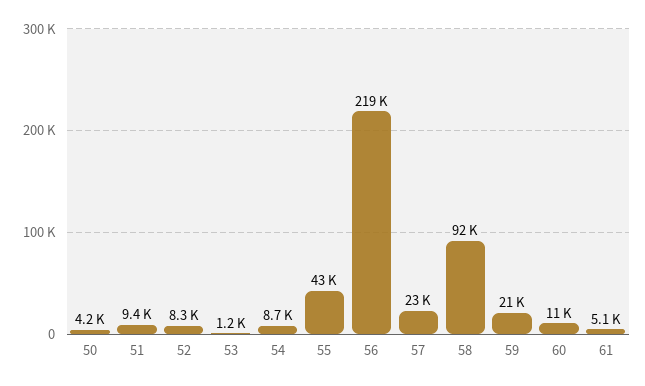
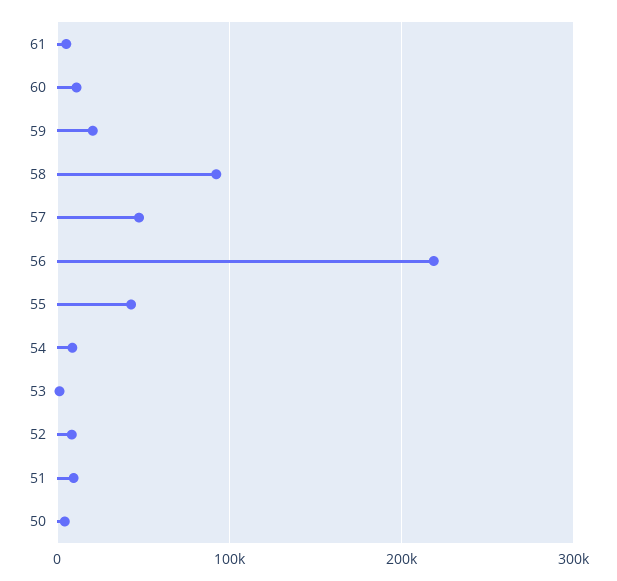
57: 23000 -> 50000

